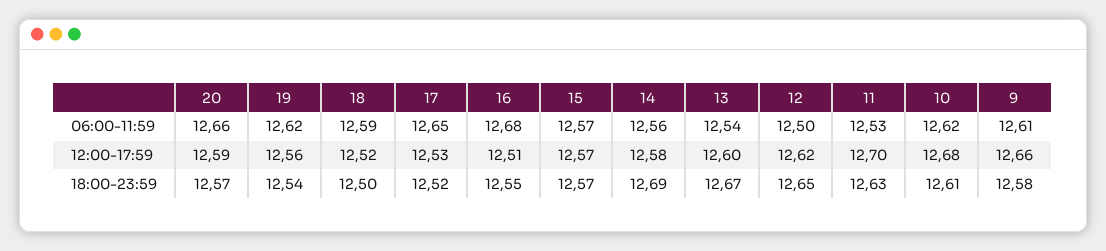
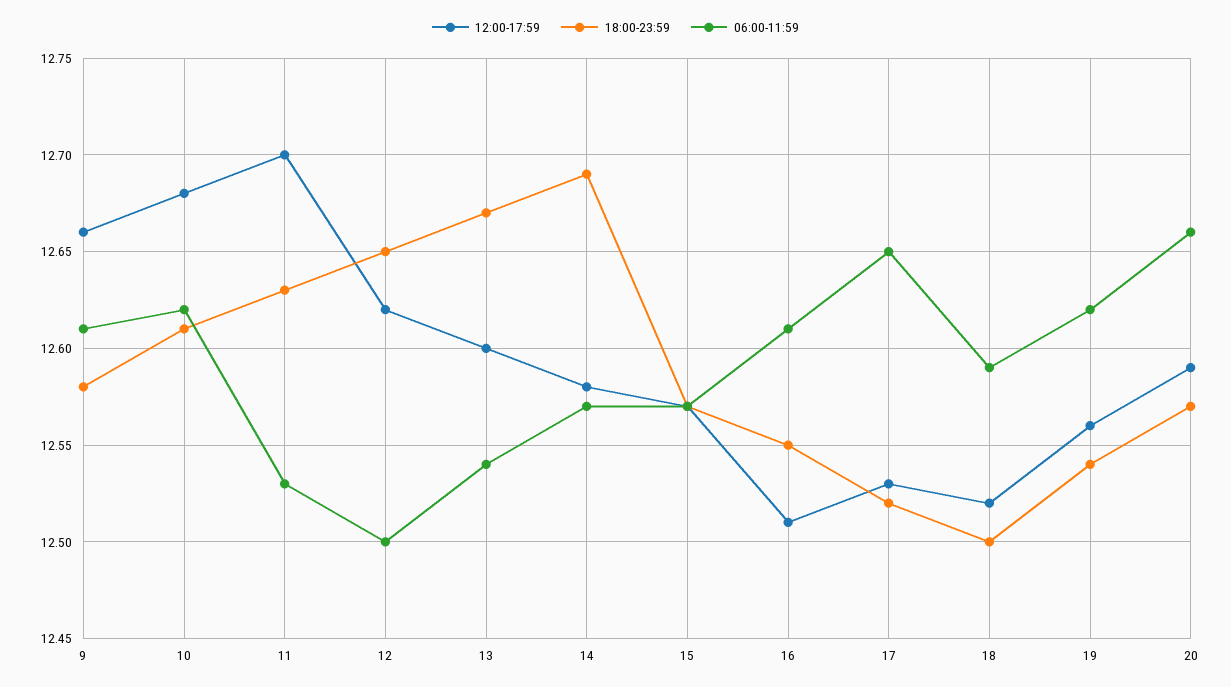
06:00-11:59, 16: 12.68 -> 12.61
06:00-11:59, 14: 12.56 -> 12.57

